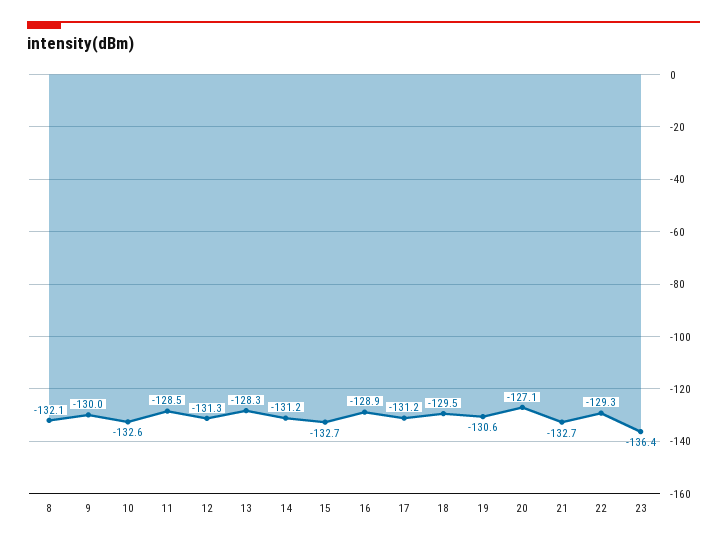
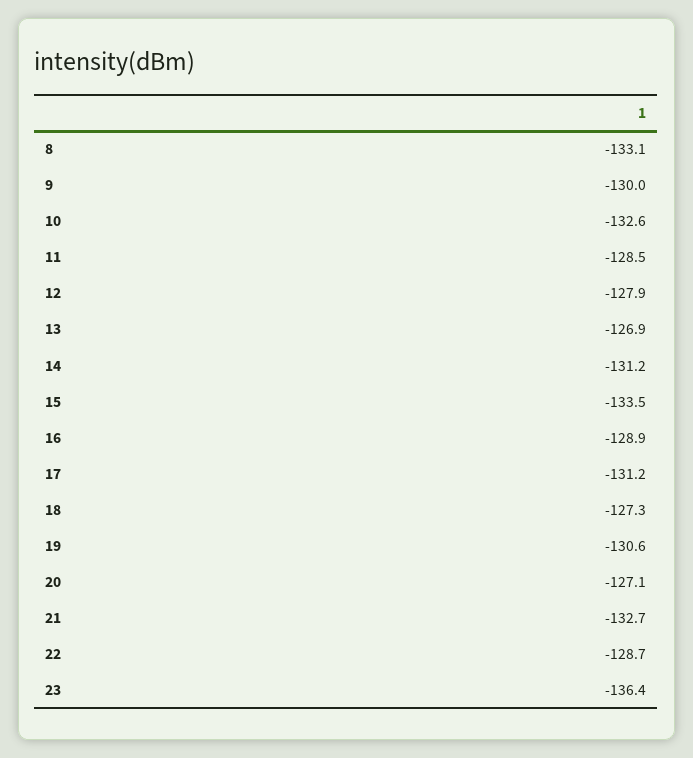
8: -132.1 -> -133.1
12: -131.3 -> -127.9
13: -128.3 -> -126.9
15: -132.7 -> -133.5
18: -129.5 -> -127.3
22: -129.3 -> -128.7

